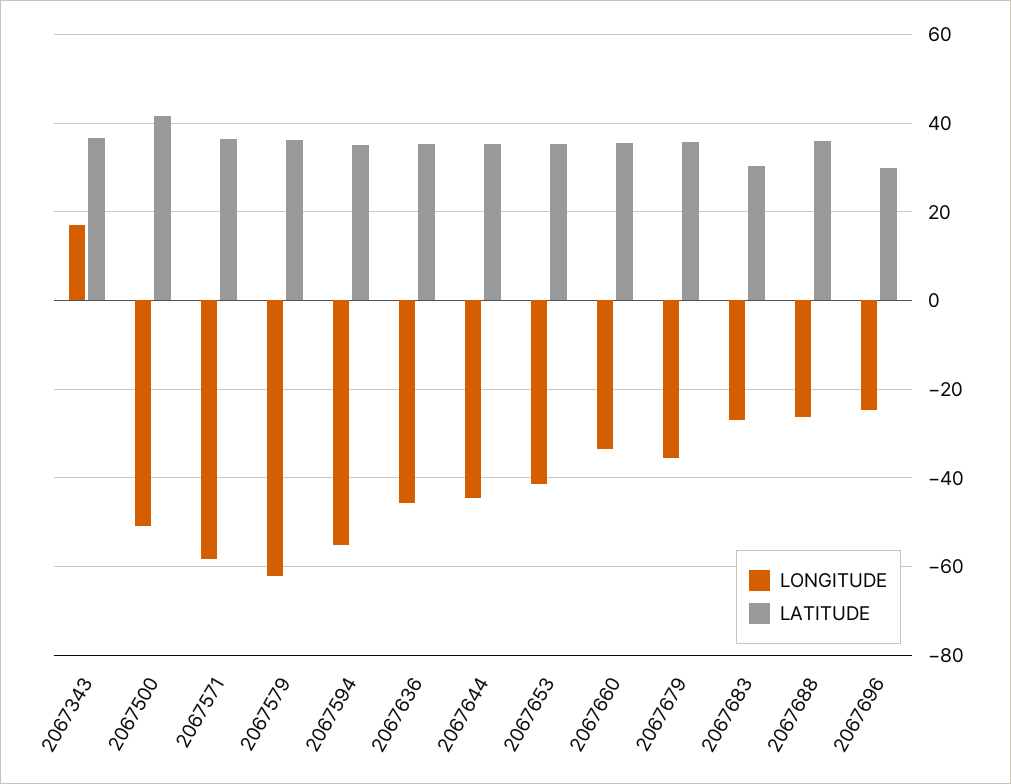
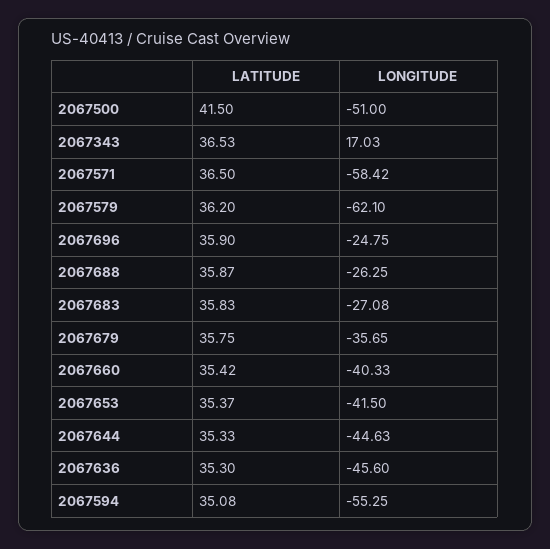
LONGITUDE, 2067660: -34 -> -40.33
LATITUDE, 2067683: 30 -> 35.83
LATITUDE, 2067696: 30 -> 35.9

